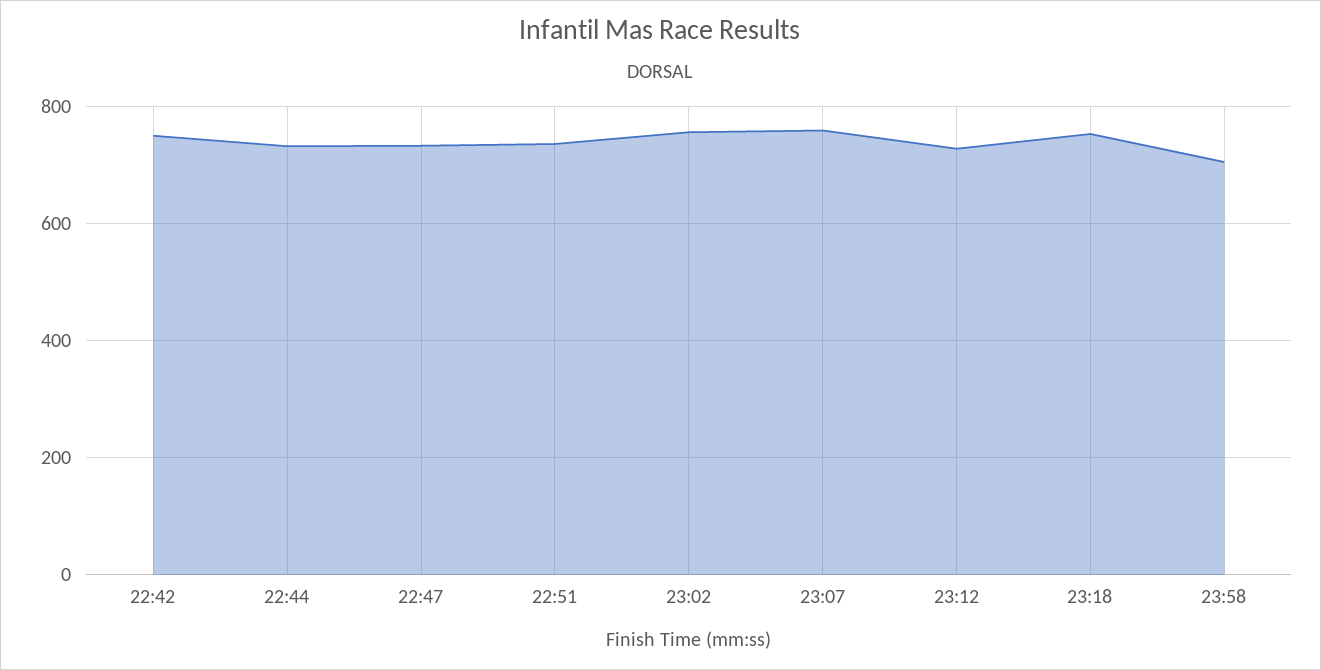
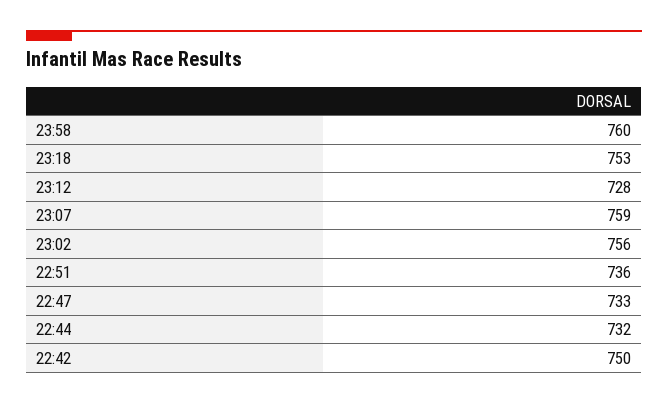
23:58: 700 -> 760

